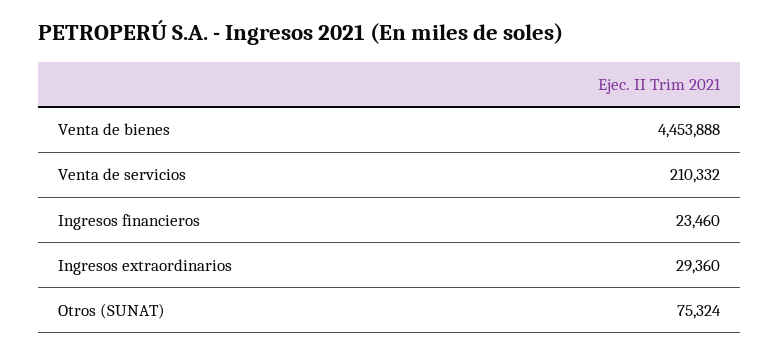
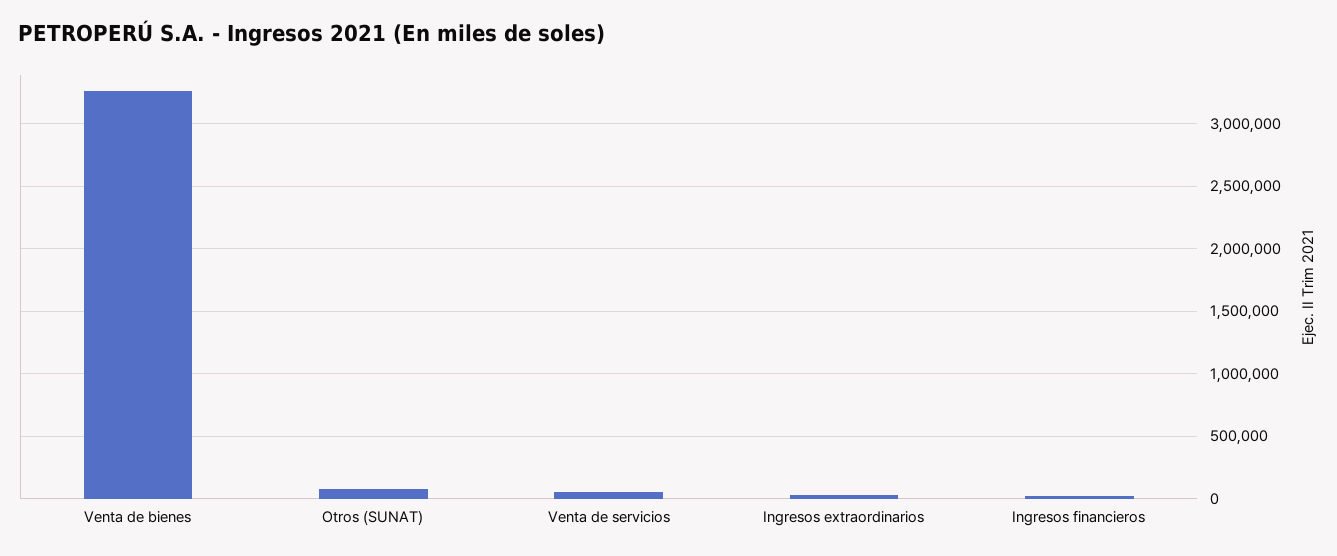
Venta de bienes: 4453888 -> 3250000
Venta de servicios: 210332 -> 50000

